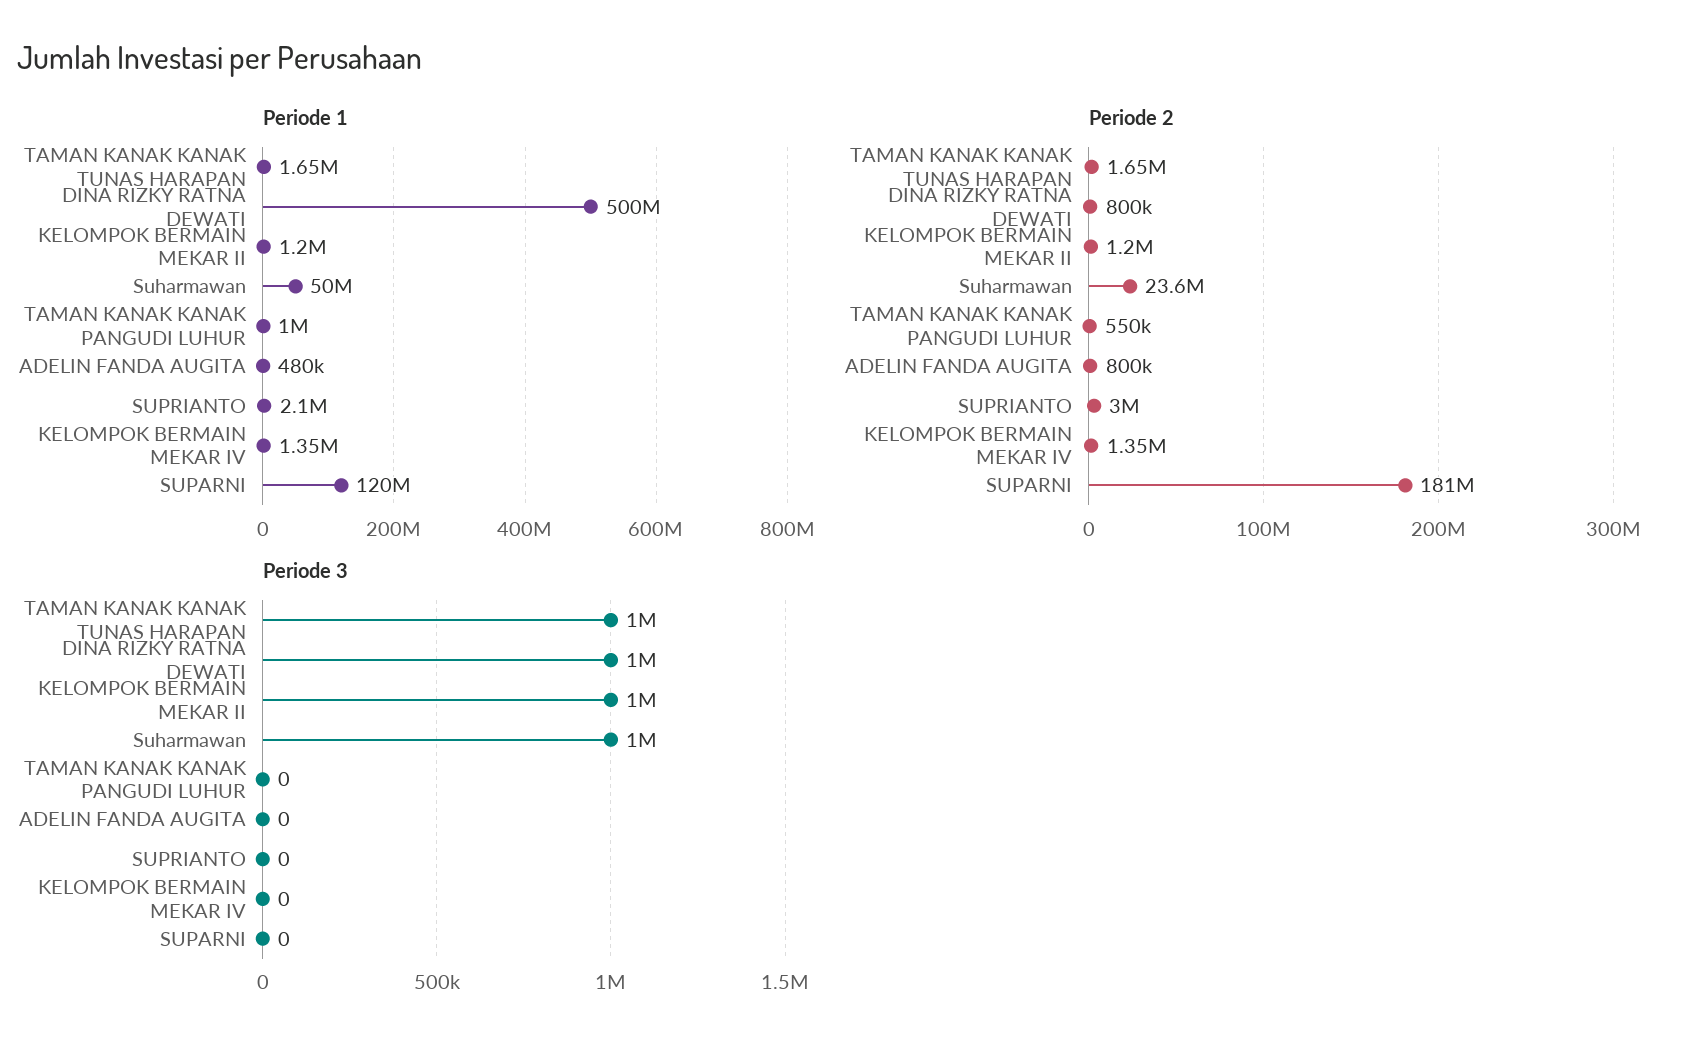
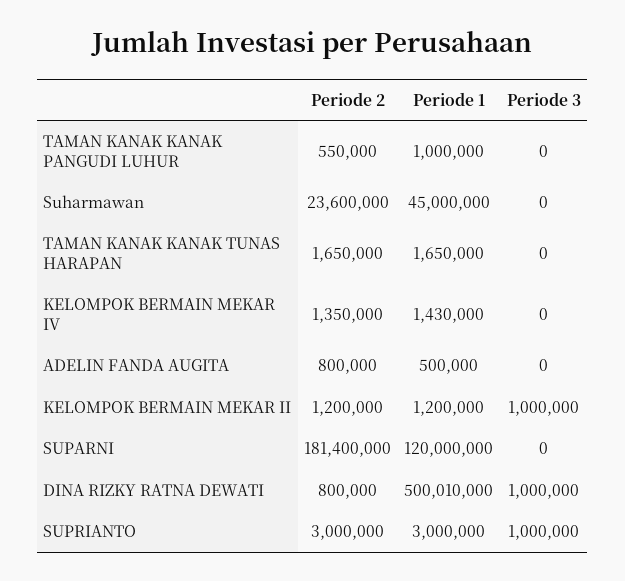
Periode 1, Suharmawan: 50000000 -> 45000000
Periode 1, ADELIN FANDA AUGITA: 480000 -> 500000
Periode 1, SUPRIANTO: 2100000 -> 3000000
Periode 1, KELOMPOK BERMAIN MEKAR IV: 1350000 -> 1430000
Periode 3, TAMAN KANAK KANAK TUNAS HARAPAN: 1000000 -> 0
Periode 3, Suharmawan: 1000000 -> 0
Periode 3, SUPRIANTO: 0 -> 1000000

